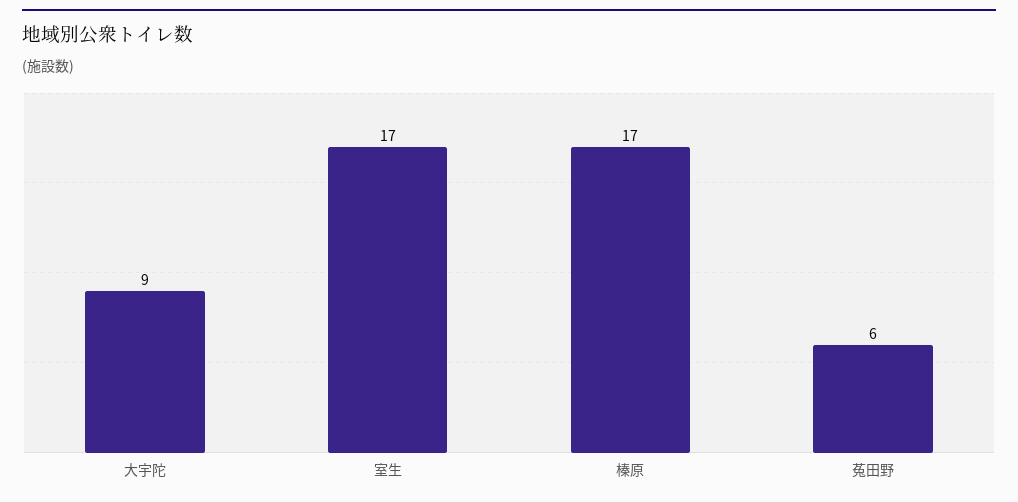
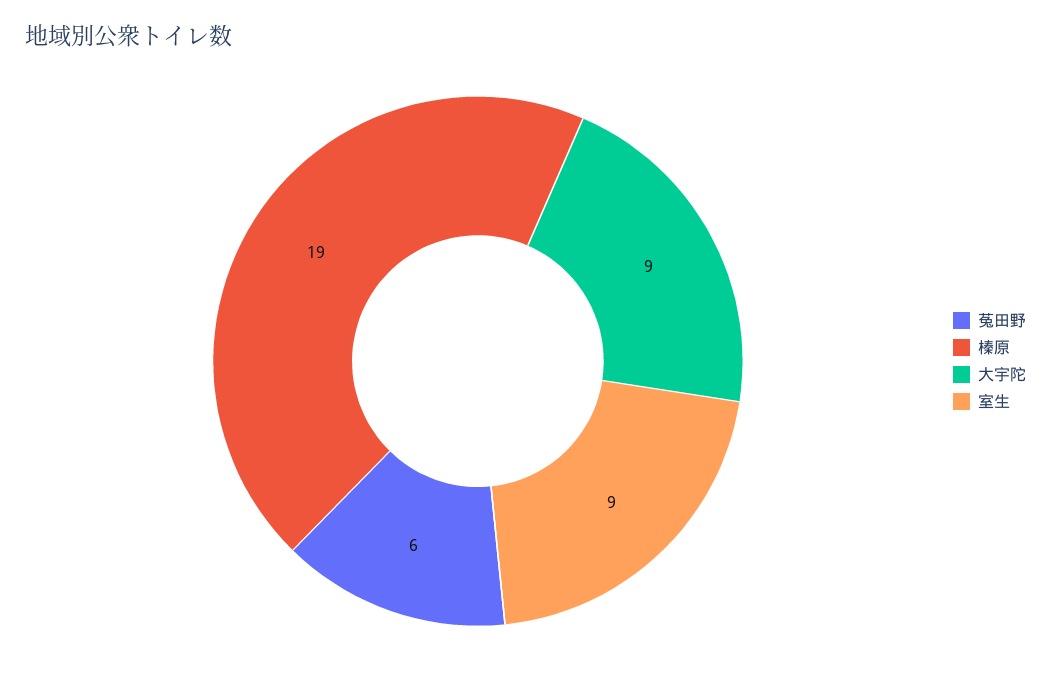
室生: 17 -> 9
榛原: 17 -> 19

